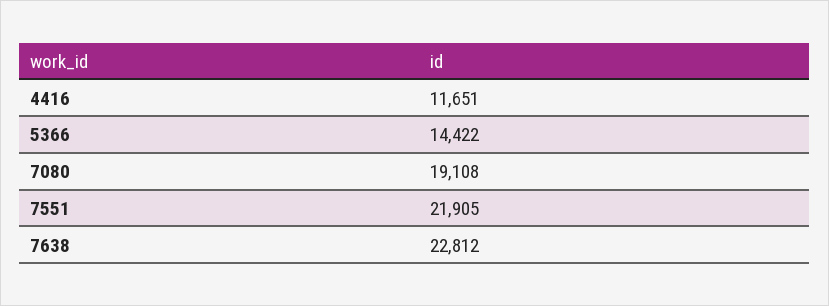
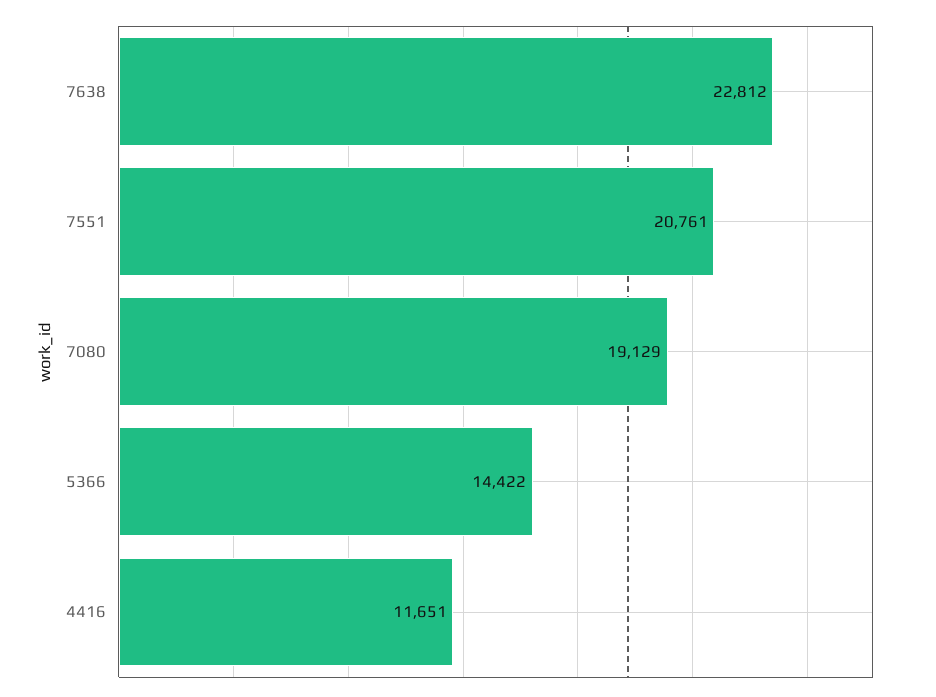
7080: 19108 -> 19129
7551: 21905 -> 20761

